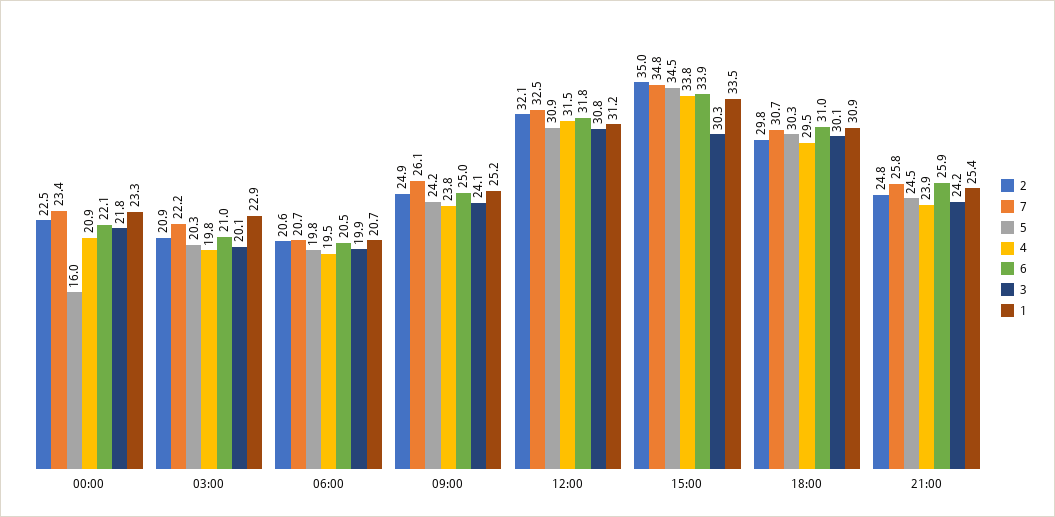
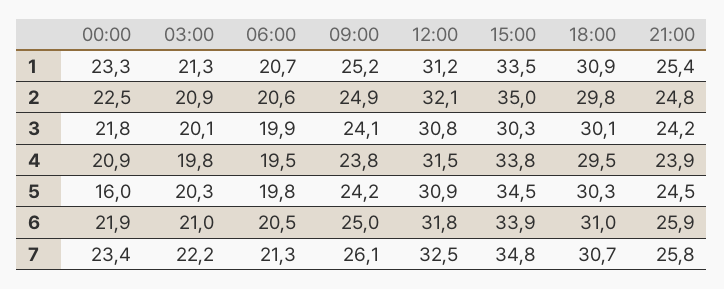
6, 00:00: 22.1 -> 21.9
1, 03:00: 22.9 -> 21.3
7, 06:00: 20.7 -> 21.3

